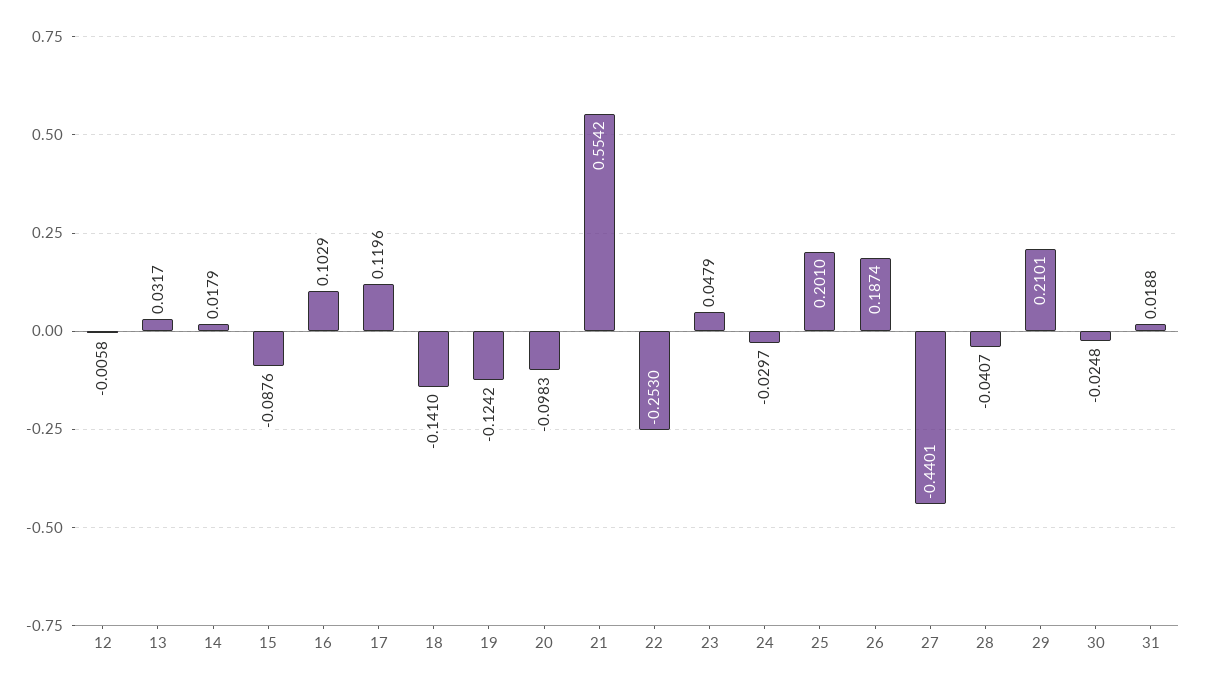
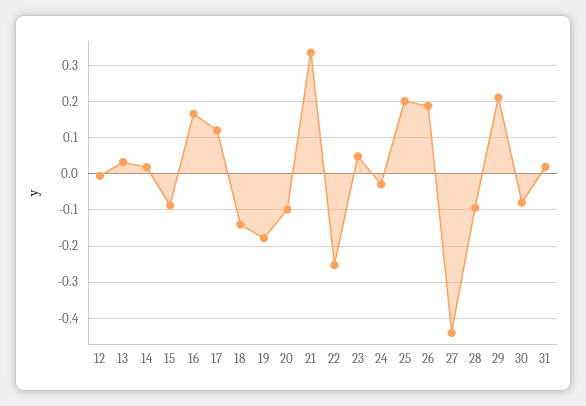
16: 0.1029 -> 0.16
19: -0.1242 -> -0.18
21: 0.5542 -> 0.34
28: -0.0407 -> -0.1
30: -0.0248 -> -0.08

